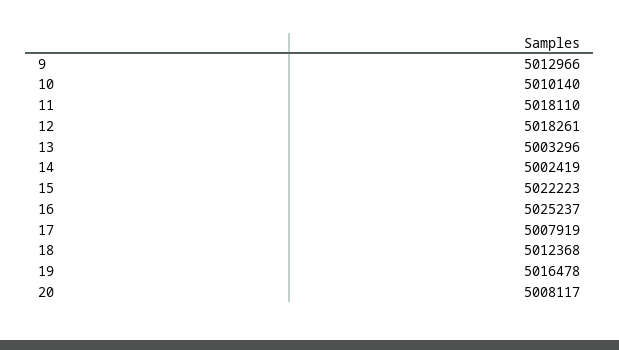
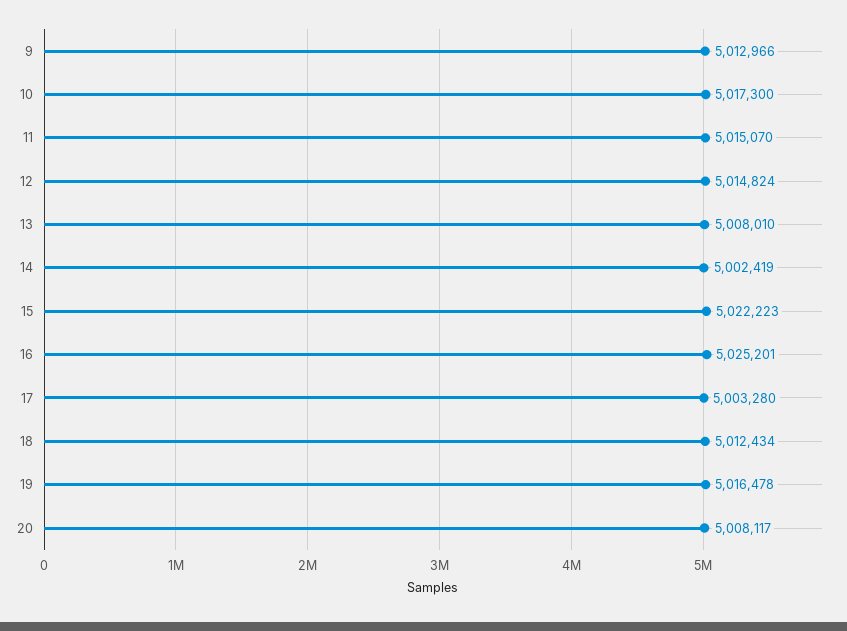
10: 5010140 -> 5017300
11: 5018110 -> 5015070
12: 5018261 -> 5014824
13: 5003296 -> 5008010
16: 5025237 -> 5025201
17: 5007919 -> 5003280
18: 5012368 -> 5012434

